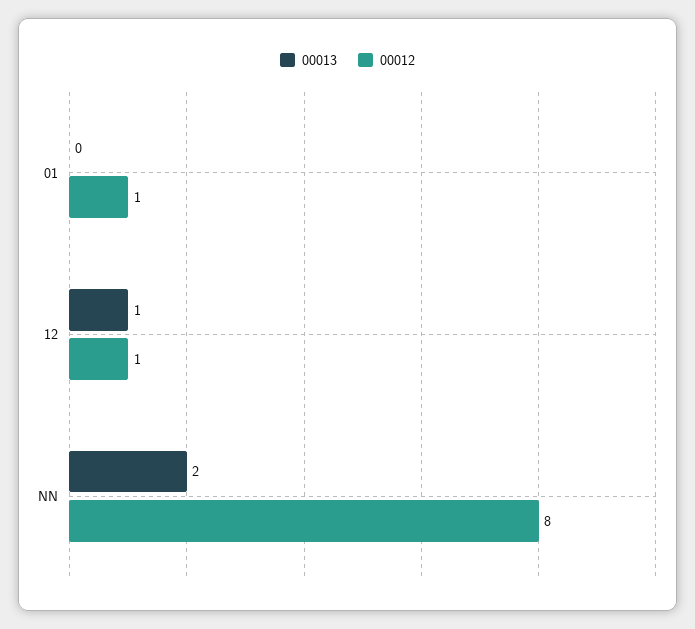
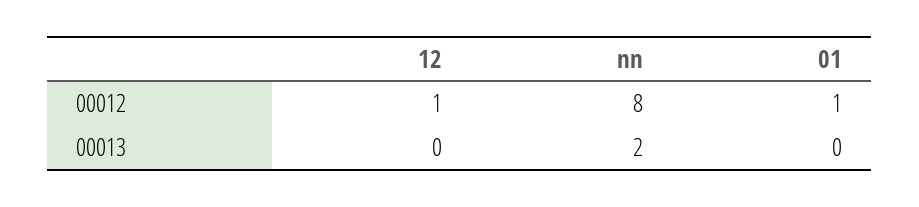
00013, 12: 1 -> 0

